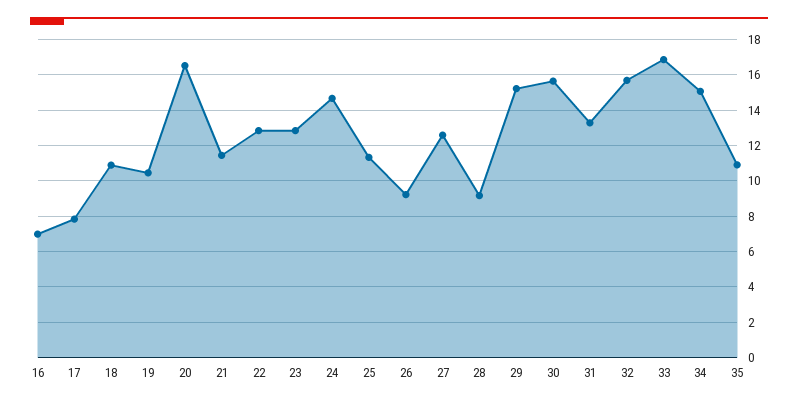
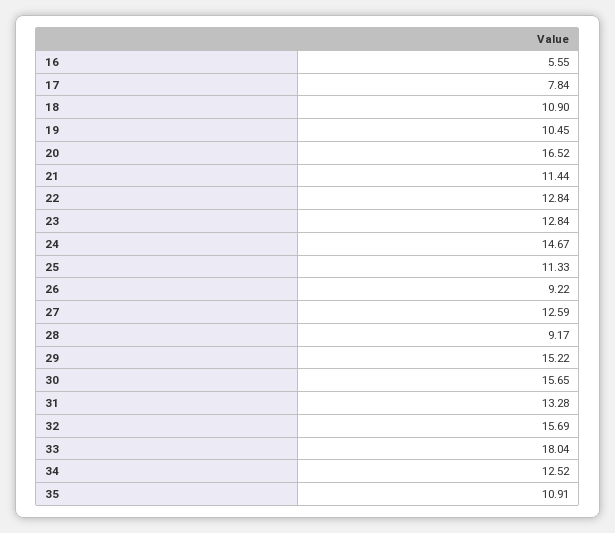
16: 7 -> 5.55
33: 17 -> 18.04
34: 15 -> 12.52

